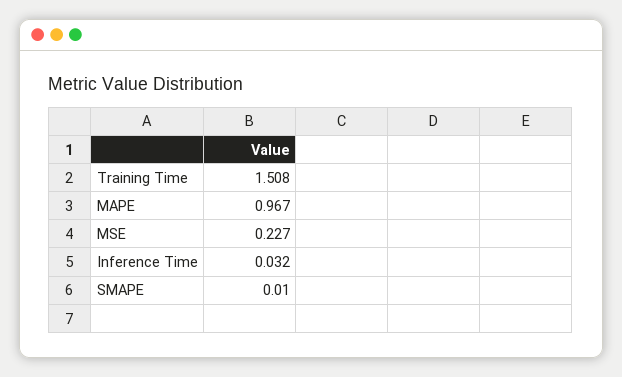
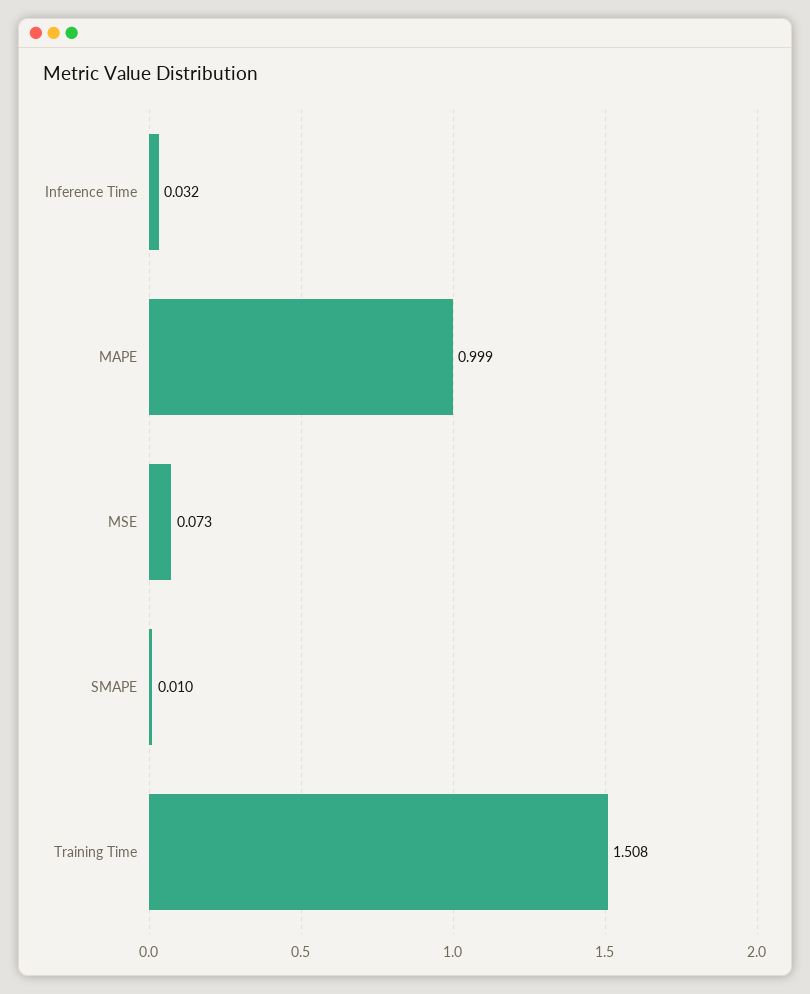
MAPE: 0.967 -> 0.999
MSE: 0.227 -> 0.073

